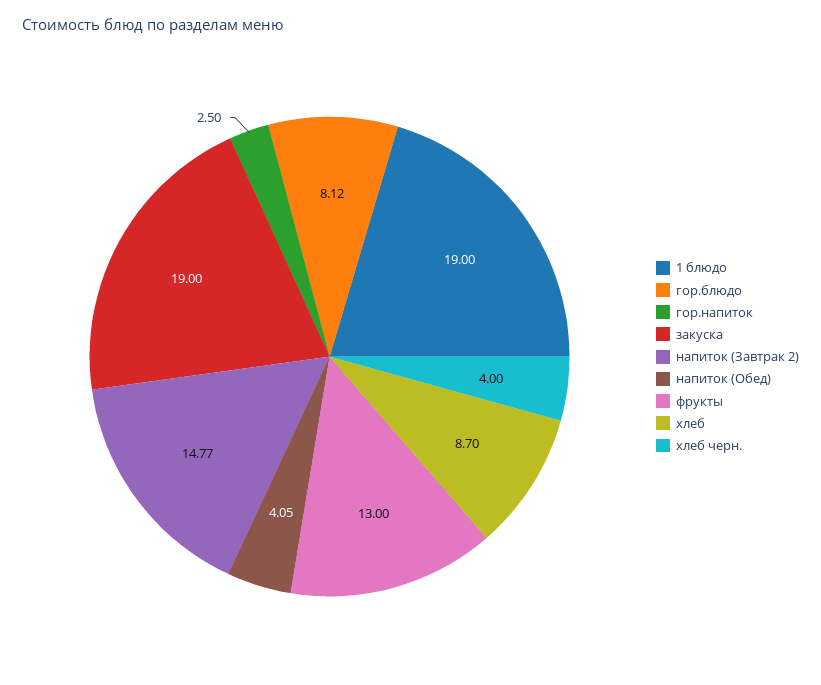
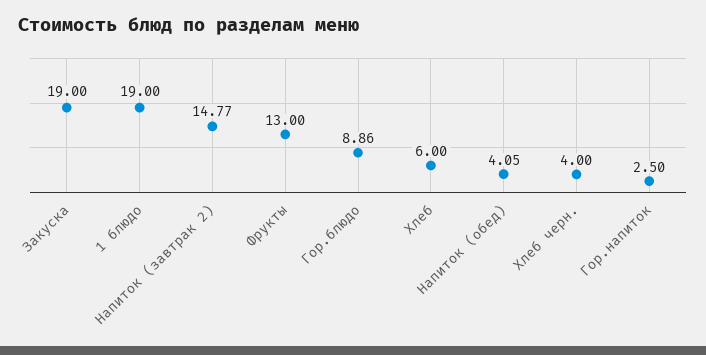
гор.блюдо: 8.12 -> 8.86
хлеб: 8.7 -> 6

